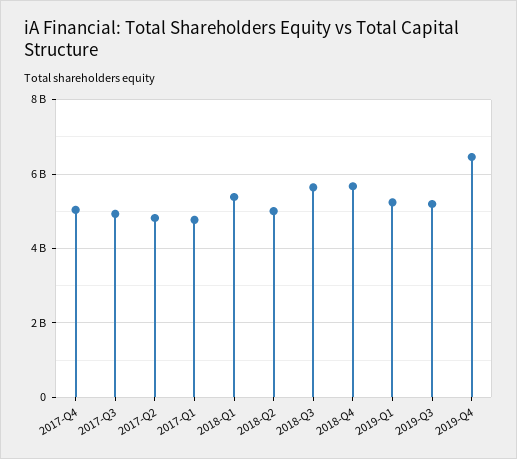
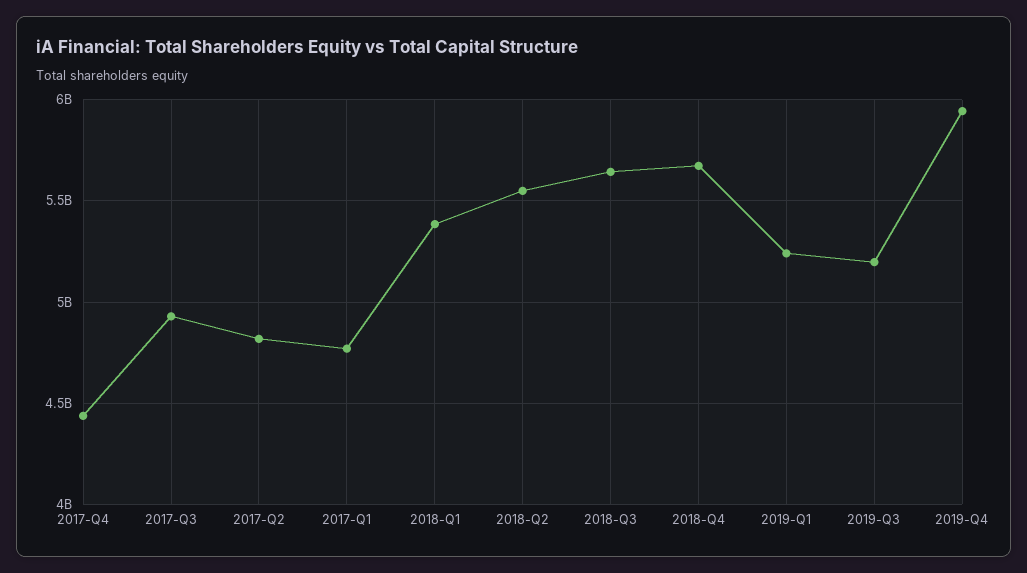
2017-Q4: 5000000000 -> 4450000000
2018-Q2: 5000000000 -> 5550000000
2019-Q4: 6400000000 -> 5950000000

